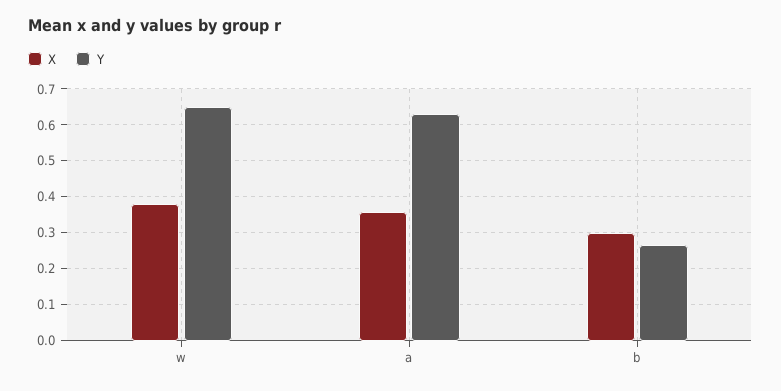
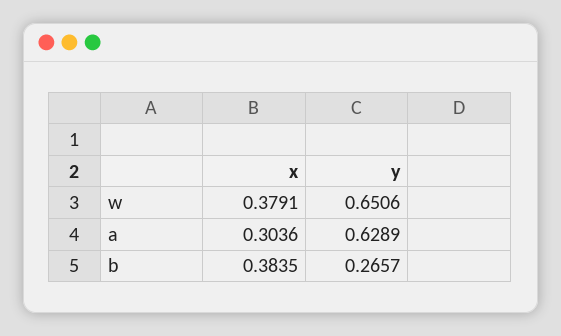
X, a: 0.36 -> 0.3036
X, b: 0.3 -> 0.3835

